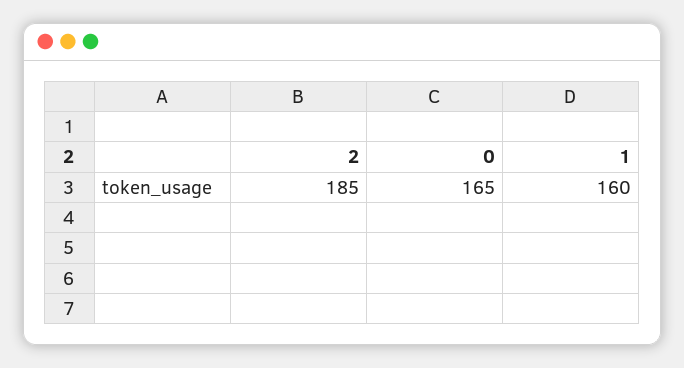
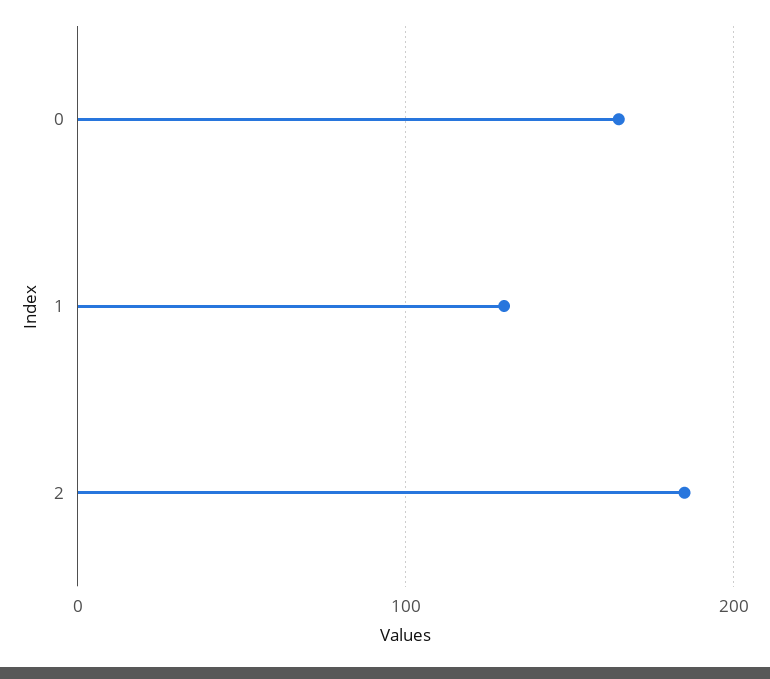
1: 160 -> 130

